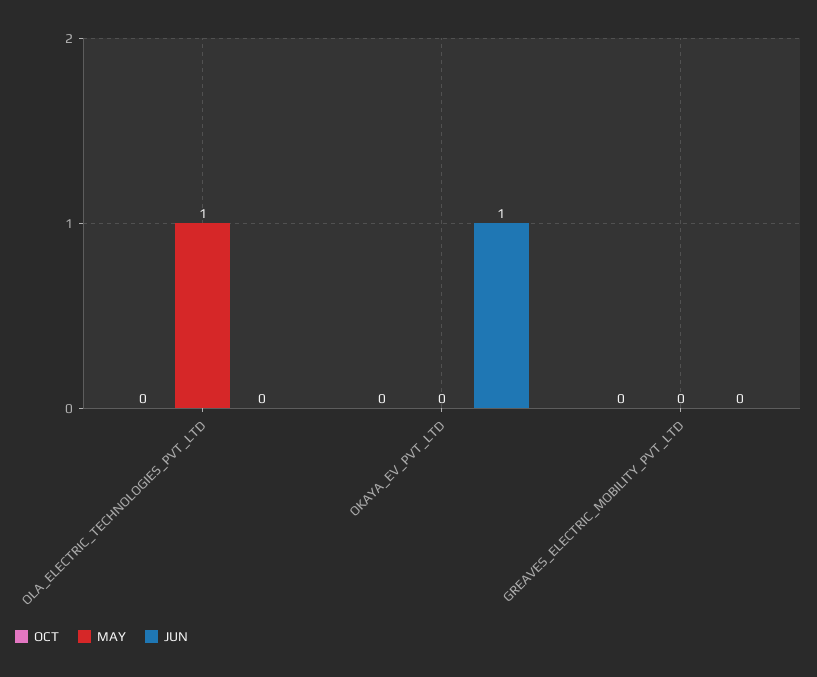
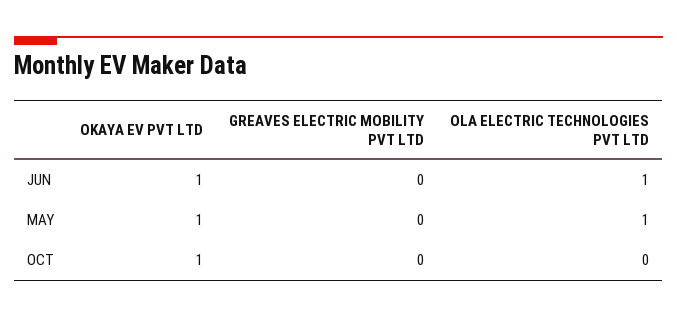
JUN, OLA_ELECTRIC_TECHNOLOGIES_PVT_LTD: 0 -> 1
OCT, OKAYA_EV_PVT_LTD: 0 -> 1
MAY, OKAYA_EV_PVT_LTD: 0 -> 1

